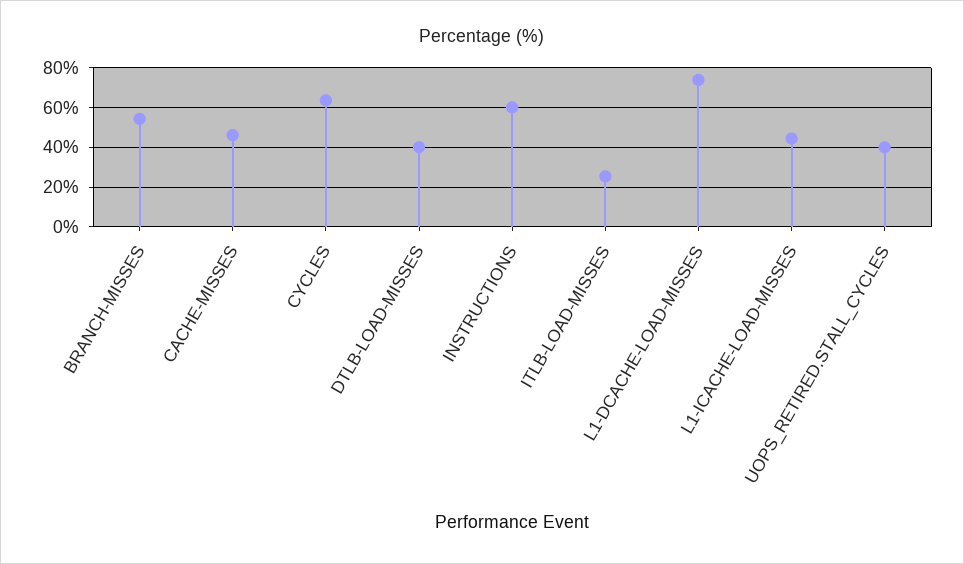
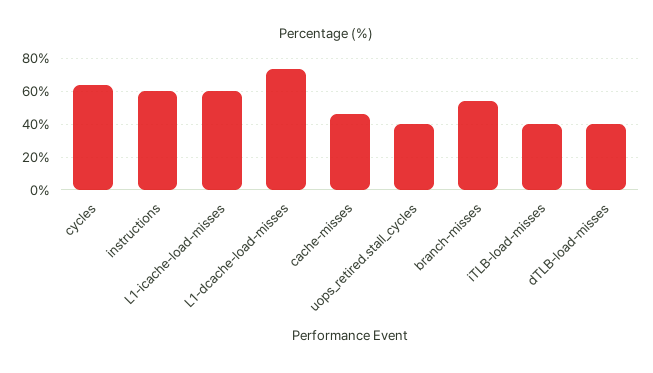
ITLB-LOAD-MISSES: 25 -> 40
L1-ICACHE-LOAD-MISSES: 45 -> 60

